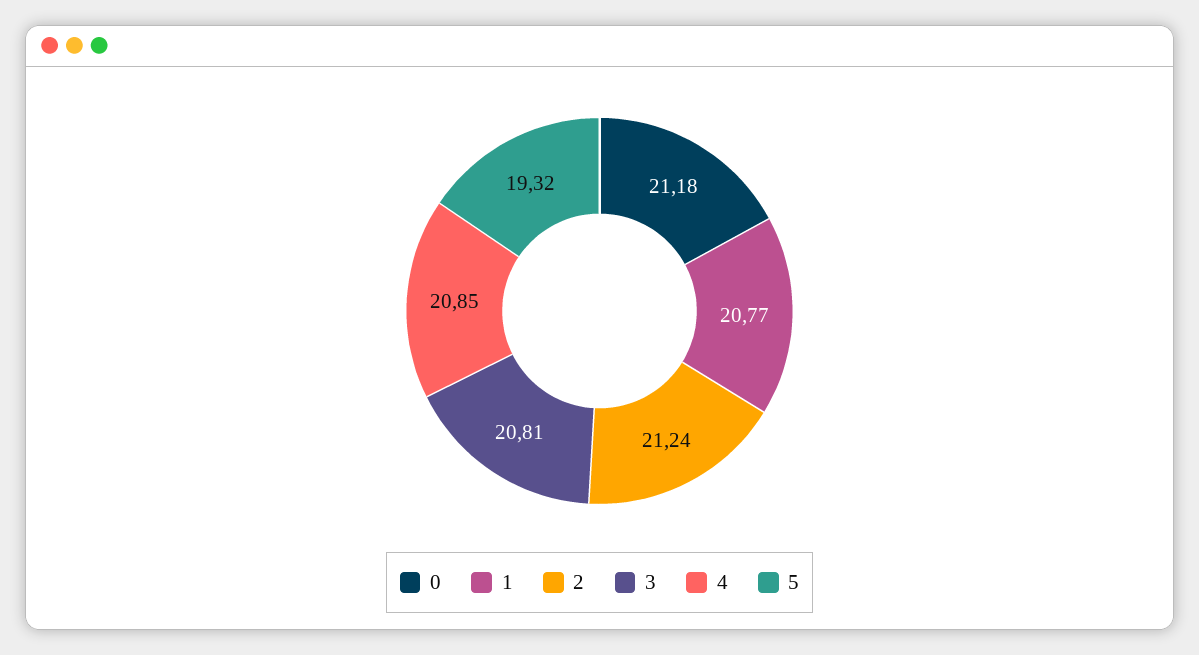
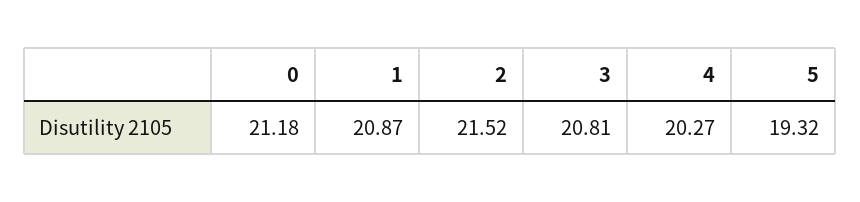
1: 20.77 -> 20.87
2: 21.24 -> 21.52
4: 20.85 -> 20.27

